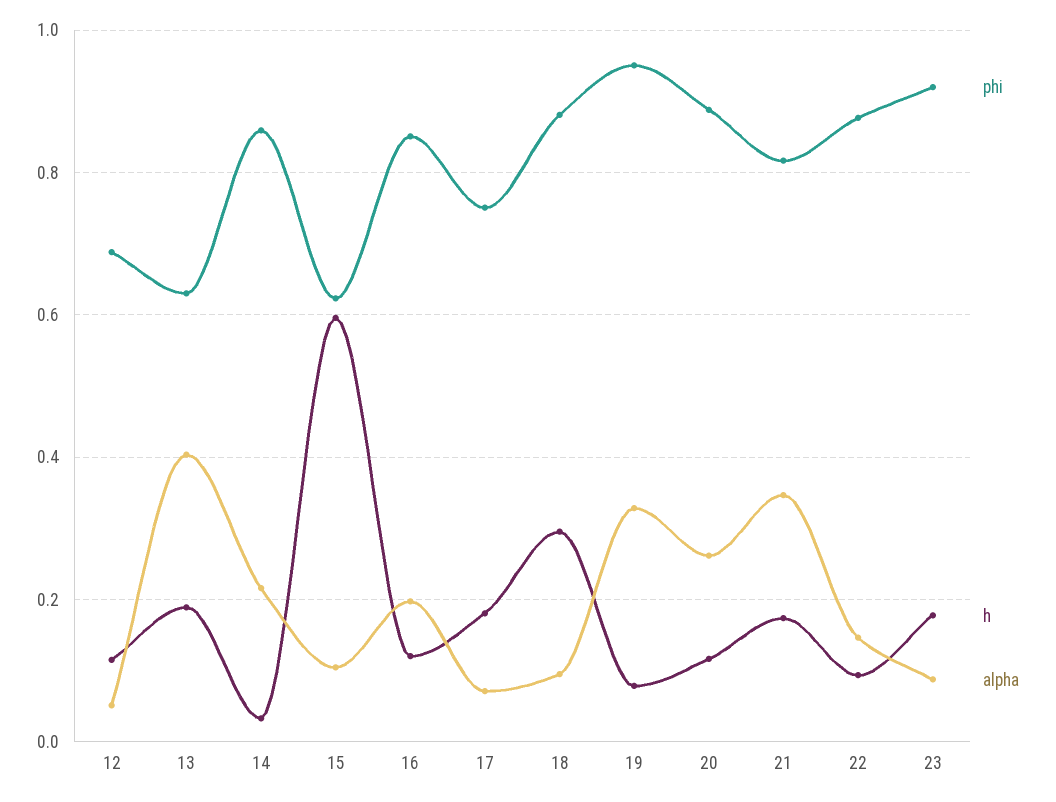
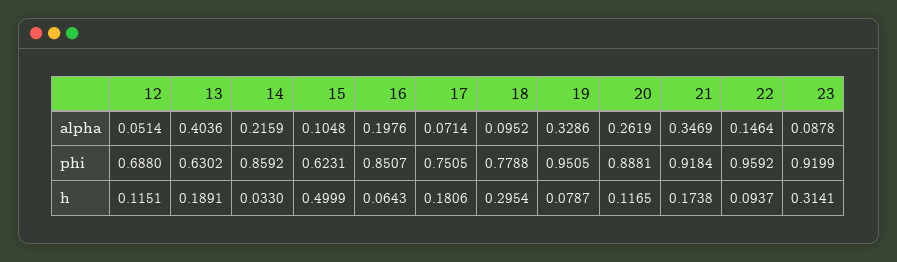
h, 15: 0.6 -> 0.4999
h, 16: 0.12 -> 0.0643
phi, 18: 0.88 -> 0.7788
phi, 21: 0.82 -> 0.9184
phi, 22: 0.88 -> 0.9592
h, 23: 0.18 -> 0.3141

